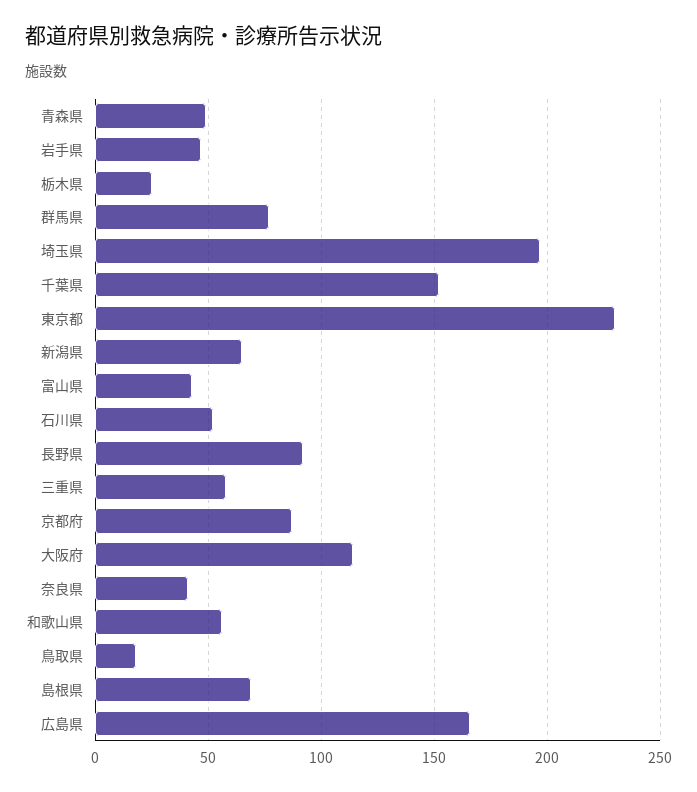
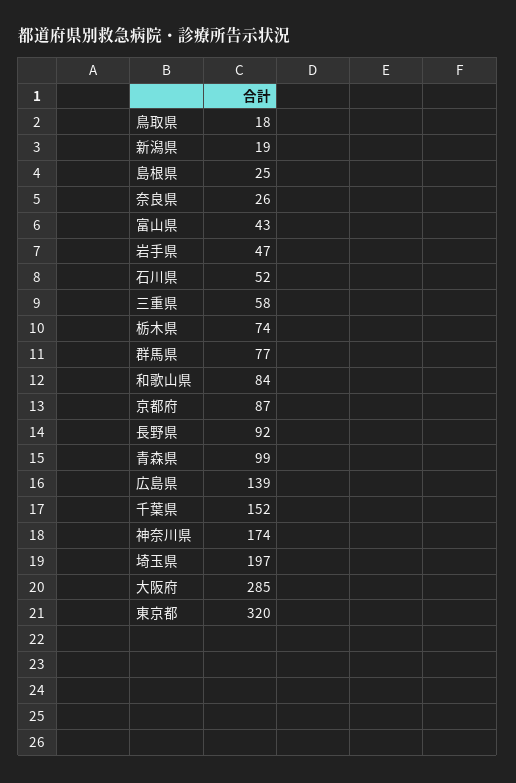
青森県: 50 -> 99
栃木県: 25 -> 74
東京都: 230 -> 320
新潟県: 65 -> 19
大阪府: 115 -> 285
奈良県: 40 -> 26
和歌山県: 55 -> 84
島根県: 70 -> 25
広島県: 165 -> 139
神奈川県: none -> 174

